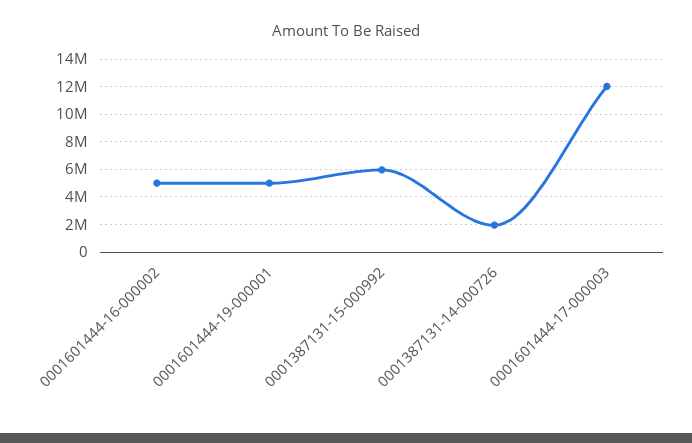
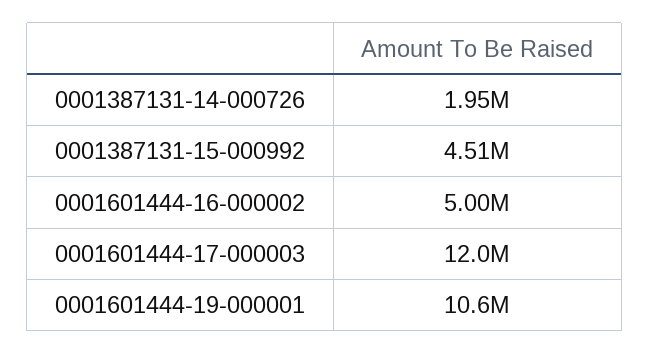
0001601444-19-000001: 5000000 -> 10600000
0001387131-15-000992: 6000000 -> 4510000

